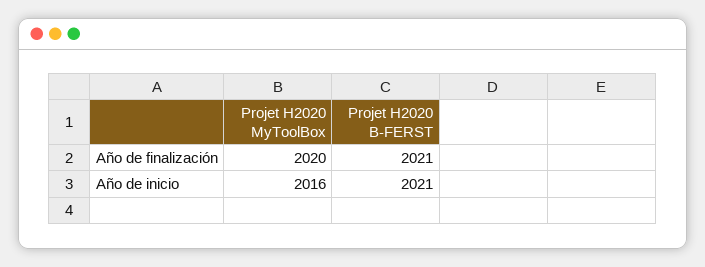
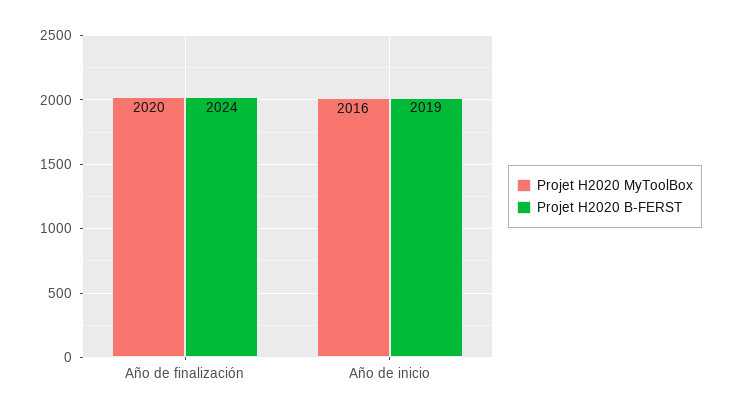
Projet H2020 B-FERST, Año de finalización: 2021 -> 2024
Projet H2020 B-FERST, Año de inicio: 2021 -> 2019

